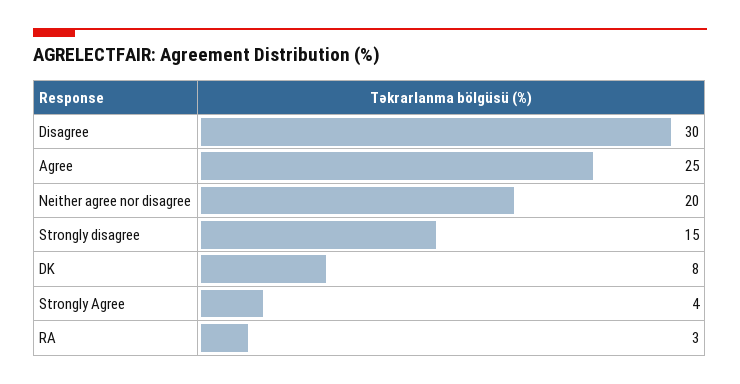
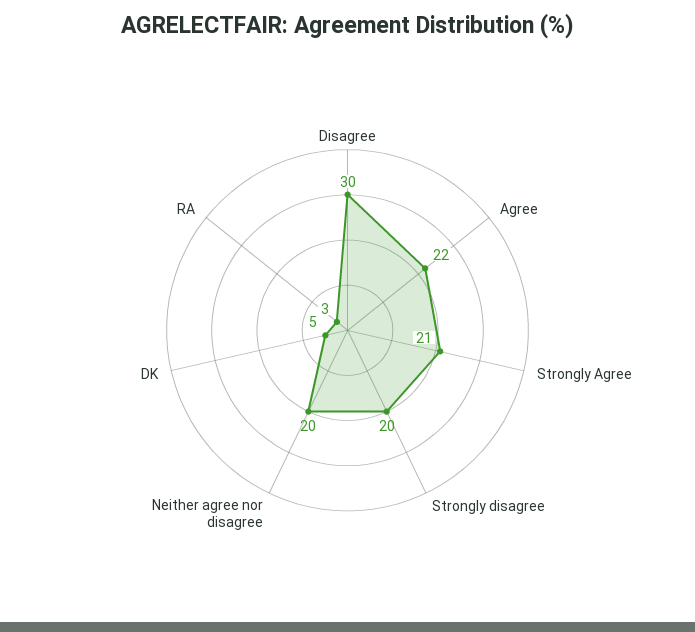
Agree: 25 -> 22
Strongly disagree: 15 -> 20
DK: 8 -> 5
Strongly Agree: 4 -> 21

